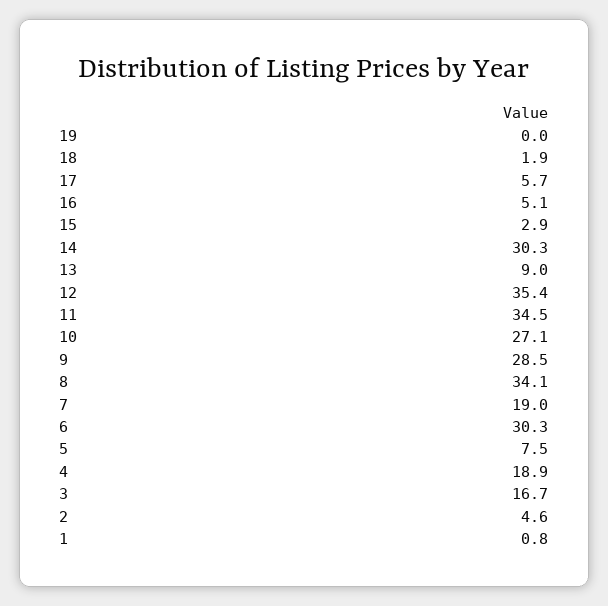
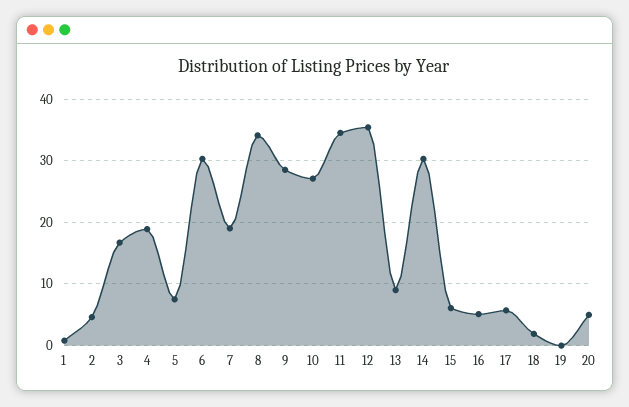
15: 2.9 -> 6
20: none -> 5

